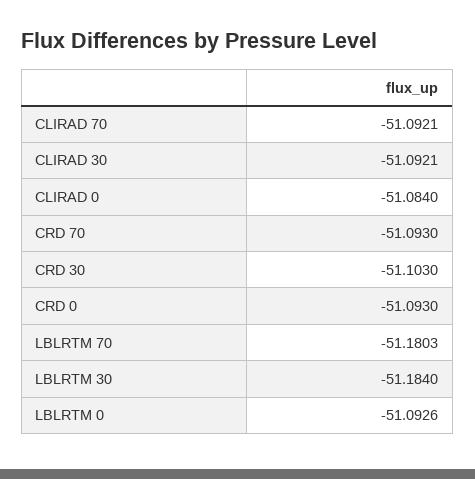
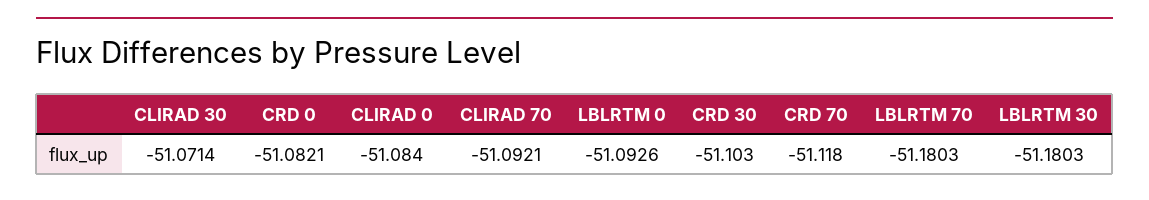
CLIRAD 30: -51.0921 -> -51.0714
CRD 70: -51.093 -> -51.118
CRD 0: -51.093 -> -51.0821
LBLRTM 30: -51.184 -> -51.1803

